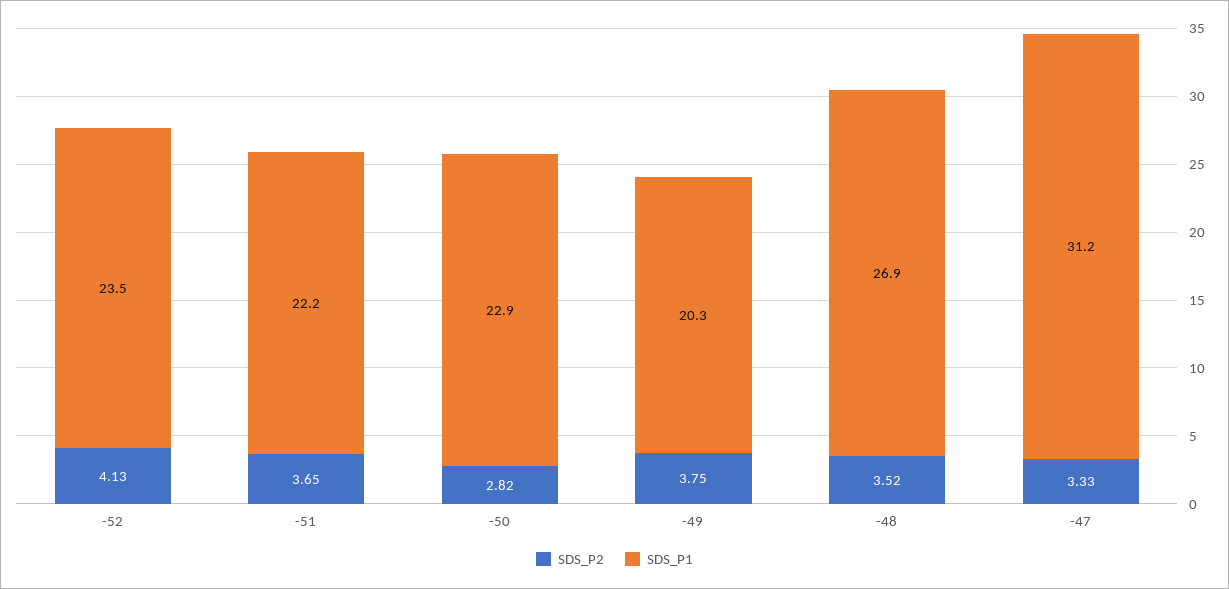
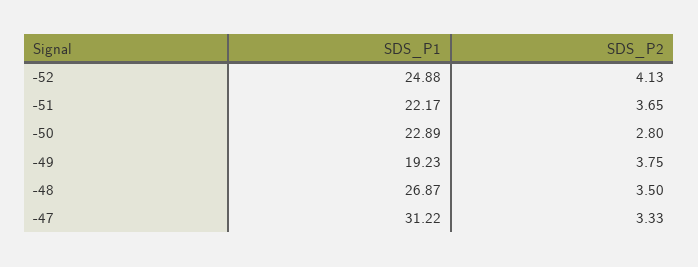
SDS_P1, -52: 23.5 -> 24.88
SDS_P2, -50: 2.82 -> 2.8
SDS_P1, -49: 20.3 -> 19.23
SDS_P2, -48: 3.52 -> 3.5

